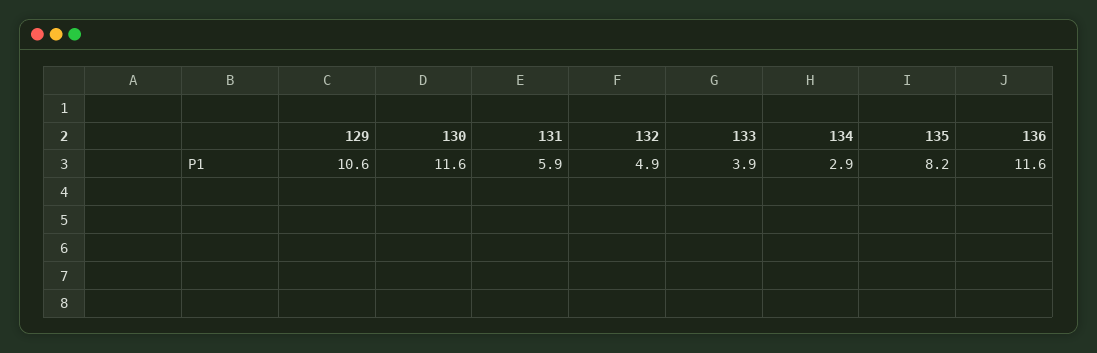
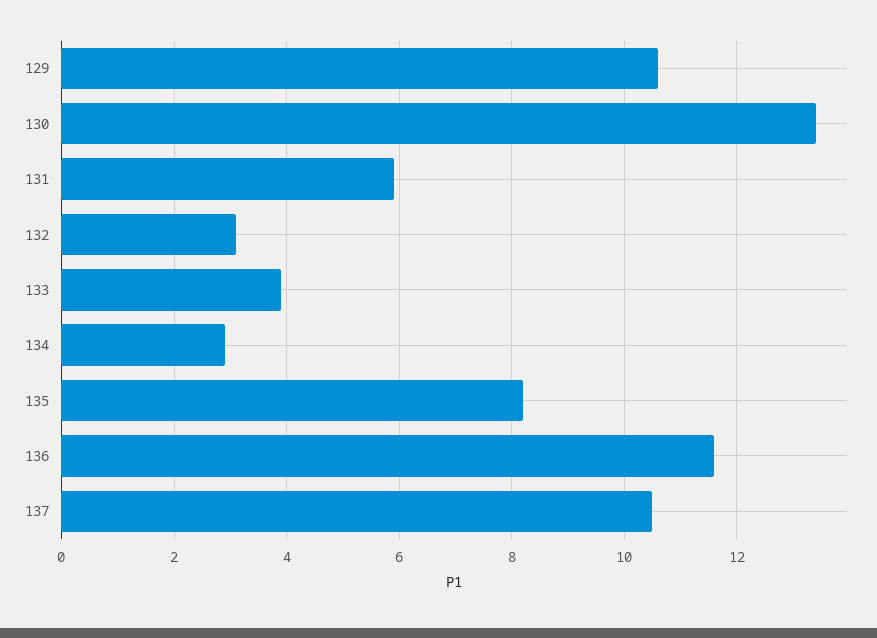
130: 11.6 -> 13.5
132: 4.9 -> 3
137: none -> 10.5

